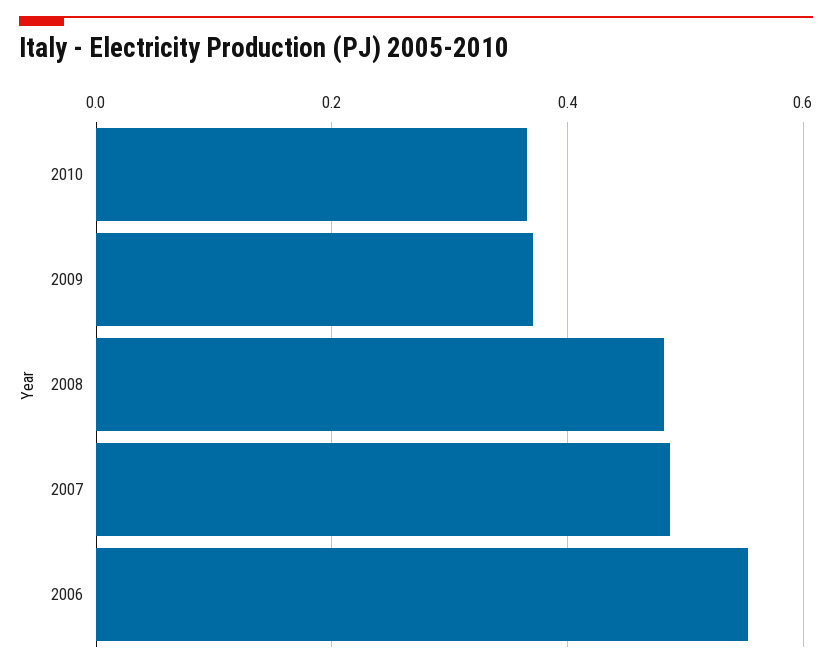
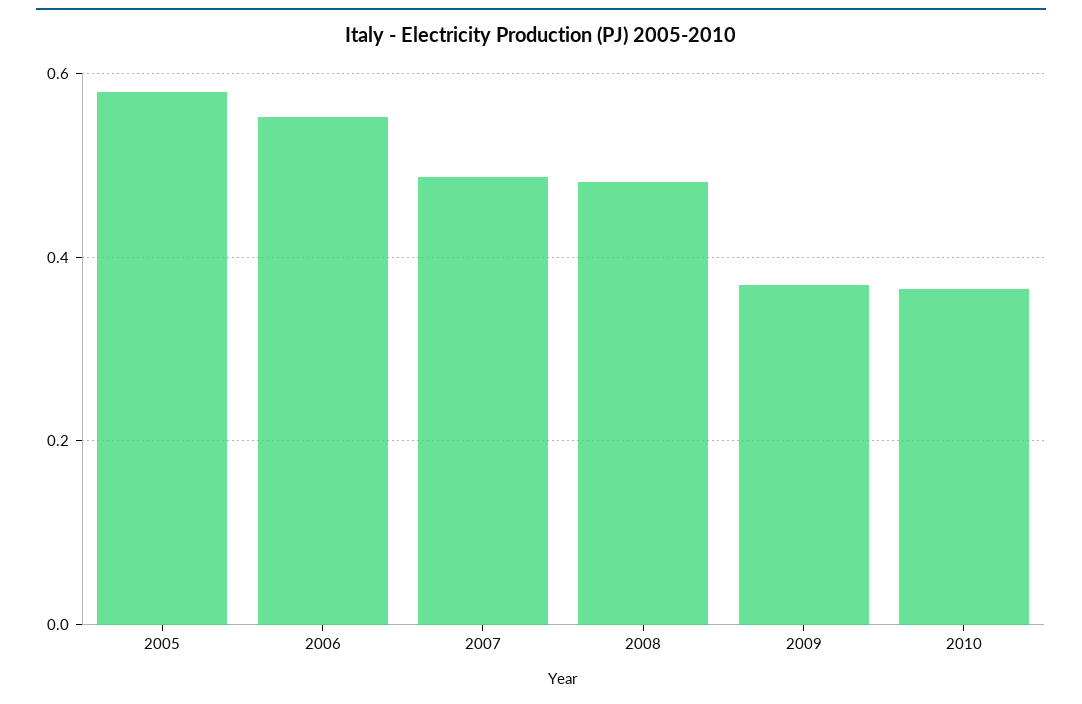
2005: none -> 0.58

